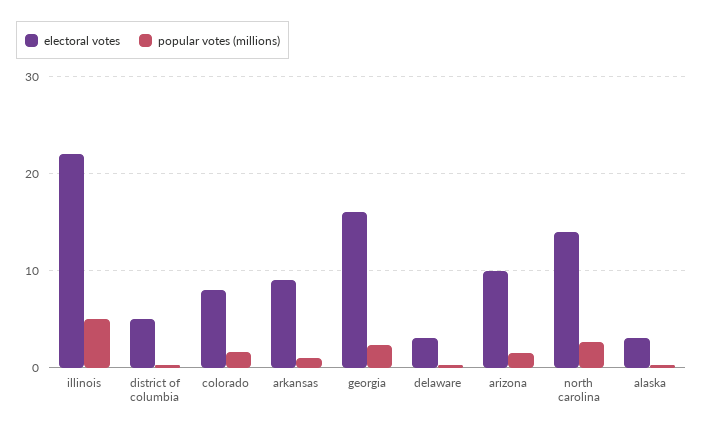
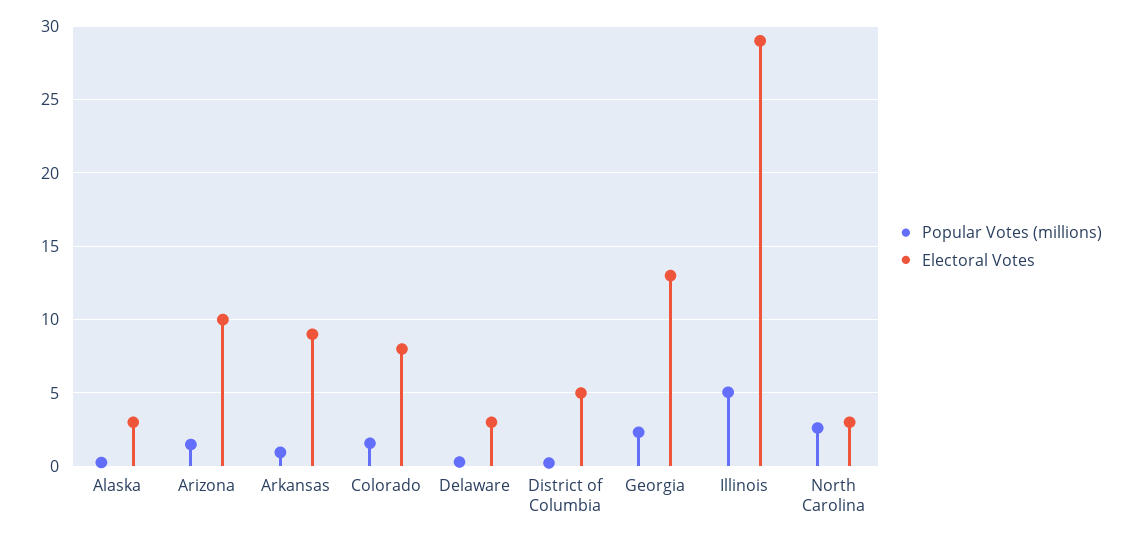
electoral votes, illinois: 22 -> 29
electoral votes, georgia: 16 -> 13
electoral votes, north carolina: 14 -> 3

